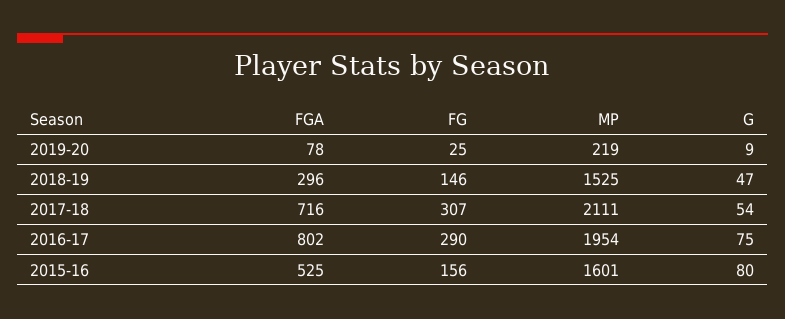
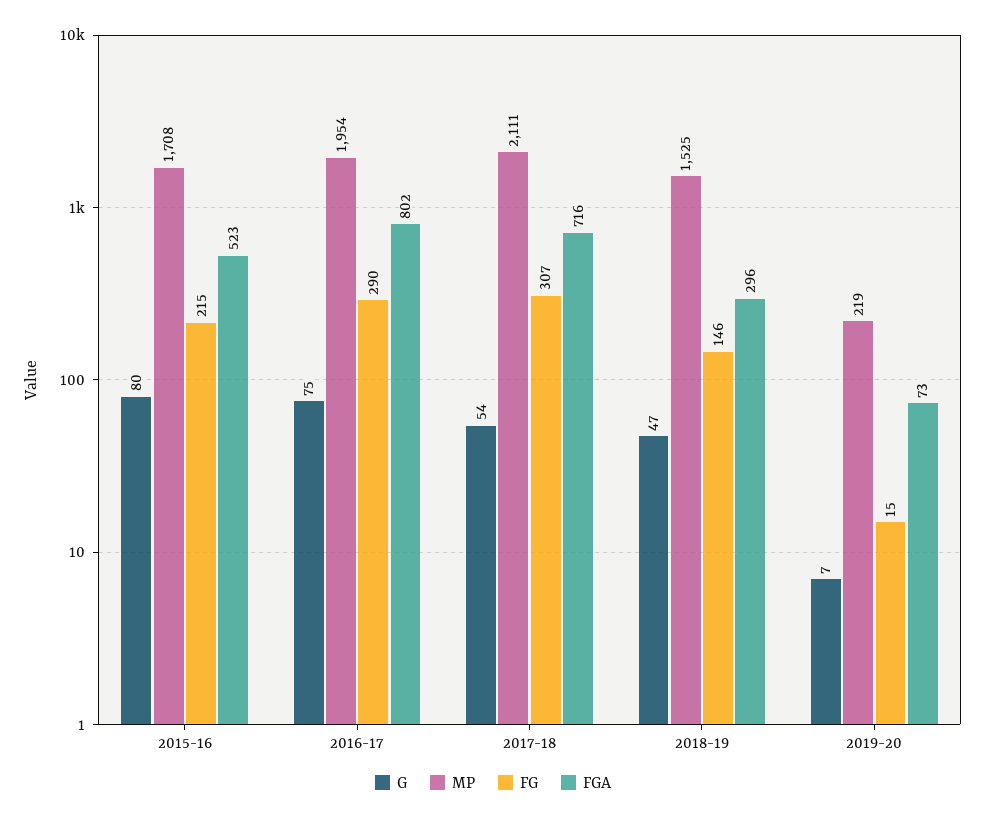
FGA, 2019-20: 78 -> 73
FG, 2019-20: 25 -> 15
G, 2019-20: 9 -> 7
FGA, 2015-16: 525 -> 523
FG, 2015-16: 156 -> 215
MP, 2015-16: 1601 -> 1708

